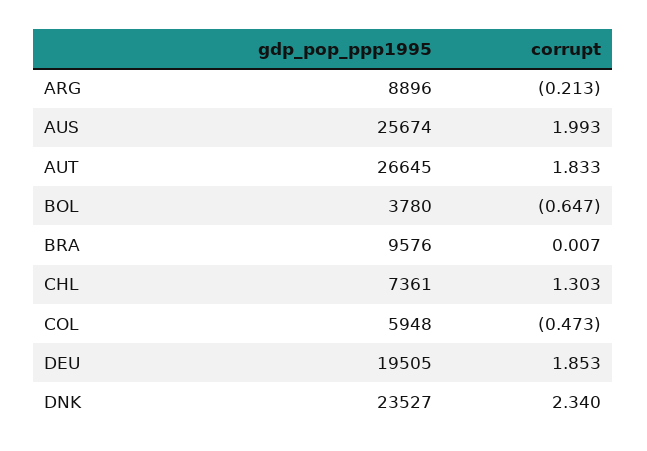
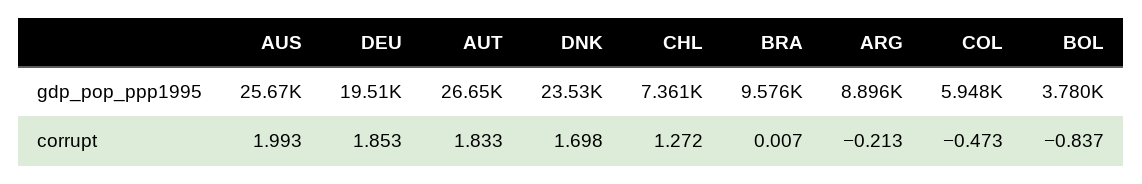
corrupt, BOL: -0.647 -> -0.837
corrupt, CHL: 1.303 -> 1.272
corrupt, DNK: 2.34 -> 1.698

